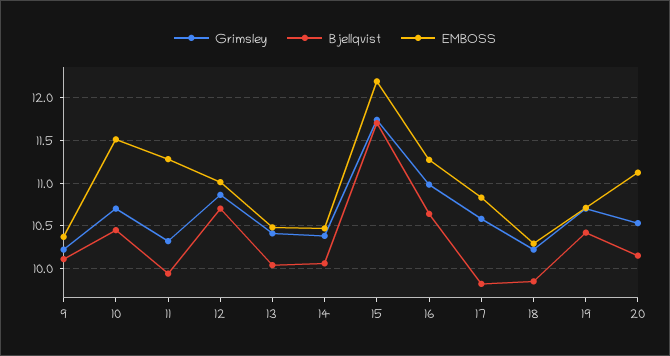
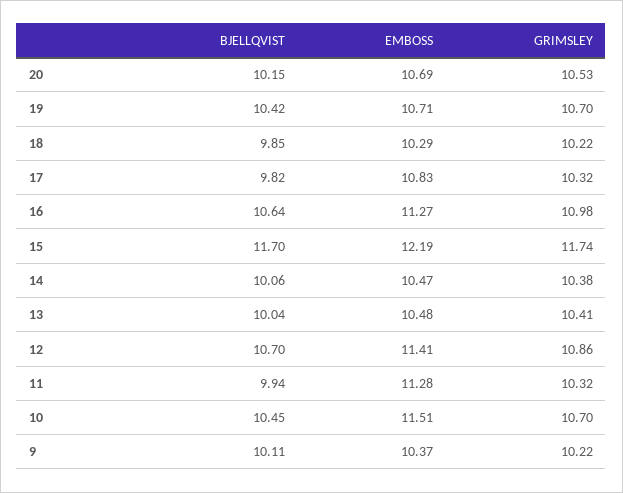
EMBOSS, 12: 11 -> 11.41
Grimsley, 17: 10.6 -> 10.32
EMBOSS, 20: 11.1 -> 10.69

